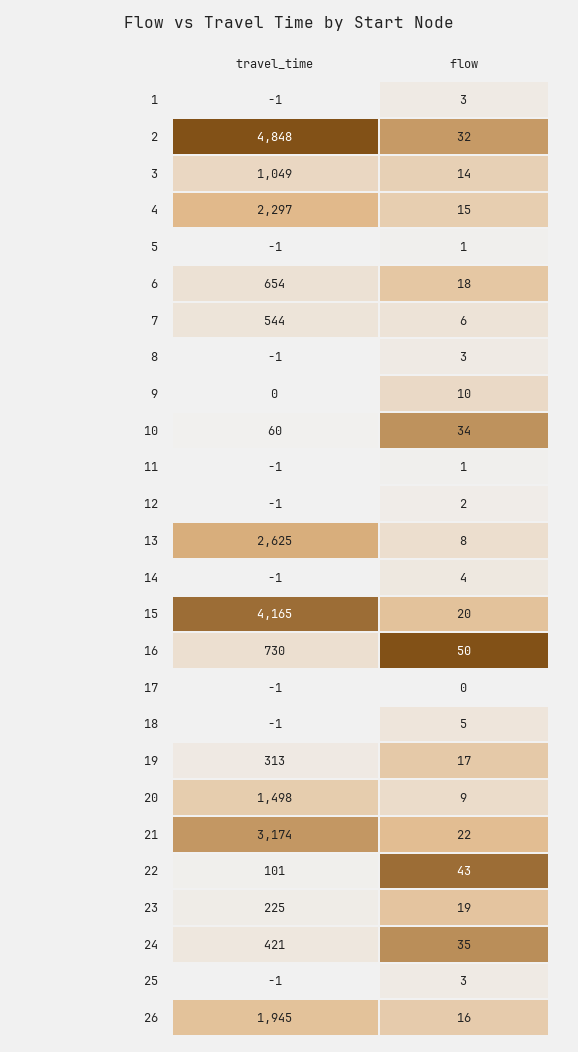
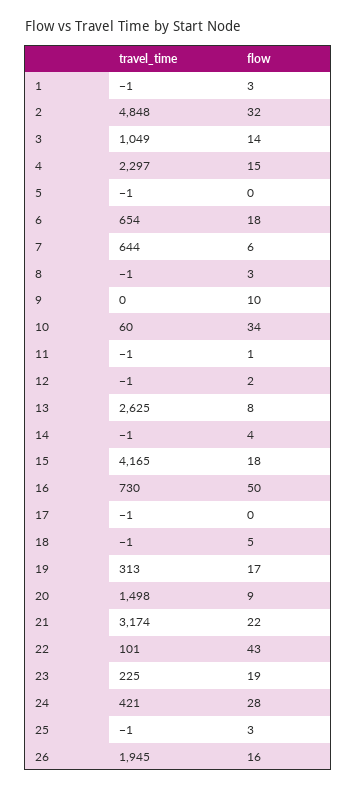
flow, 5: 1 -> 0
travel_time, 7: 544 -> 644
flow, 15: 20 -> 18
flow, 24: 35 -> 28

